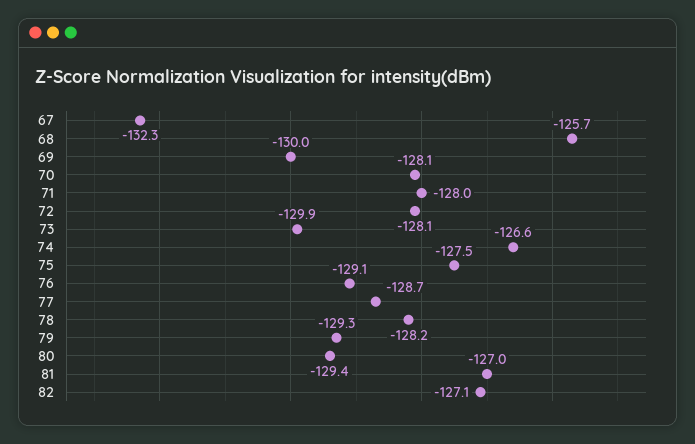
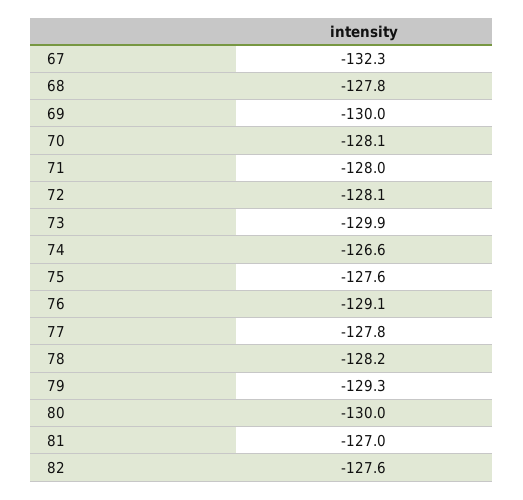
68: -125.7 -> -127.8
75: -127.5 -> -127.6
77: -128.7 -> -127.8
80: -129.4 -> -130
82: -127.1 -> -127.6

